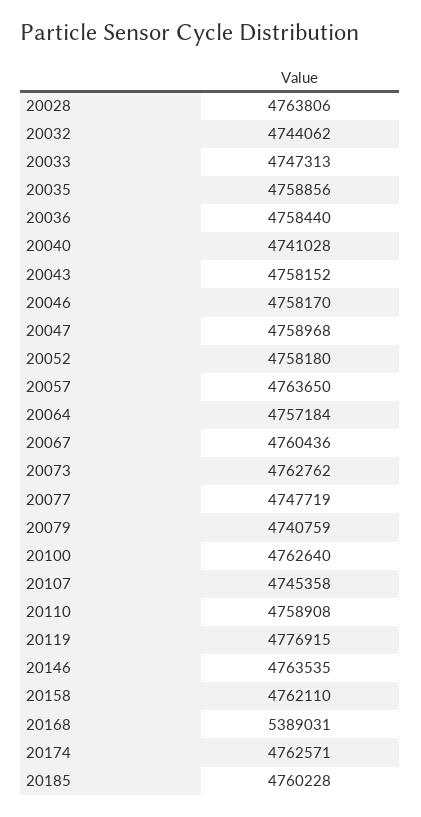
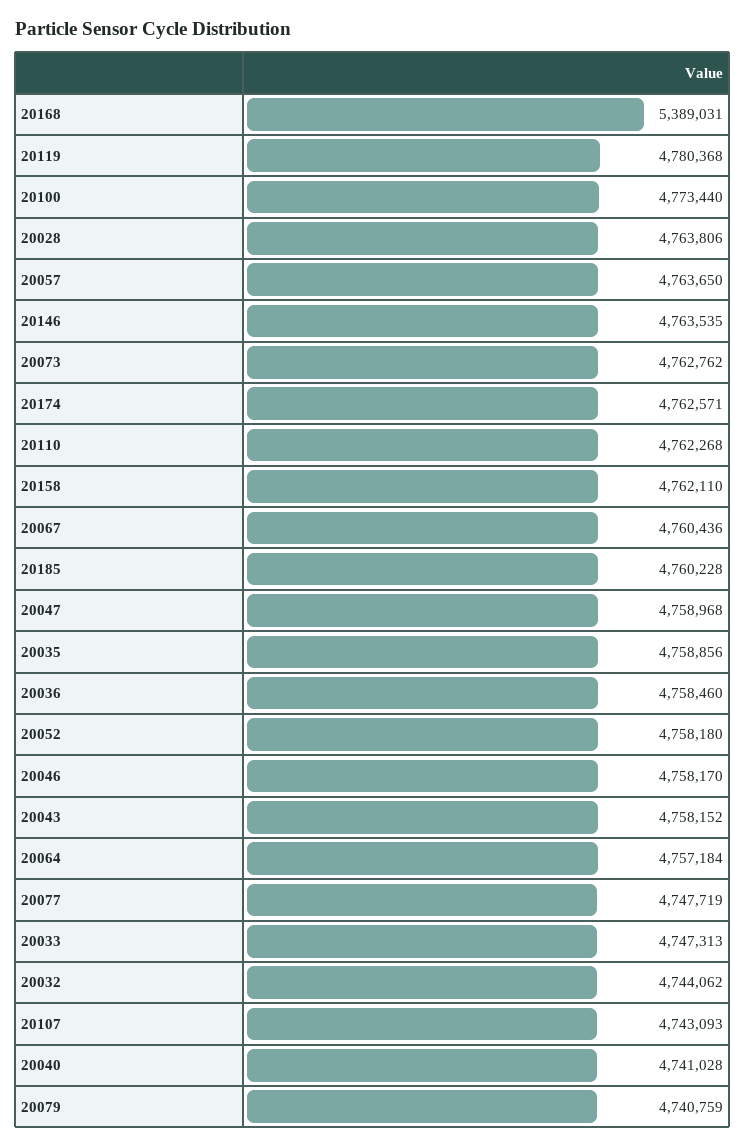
20036: 4758440 -> 4758460
20100: 4762640 -> 4773440
20107: 4745358 -> 4743093
20110: 4758908 -> 4762268
20119: 4776915 -> 4780368

